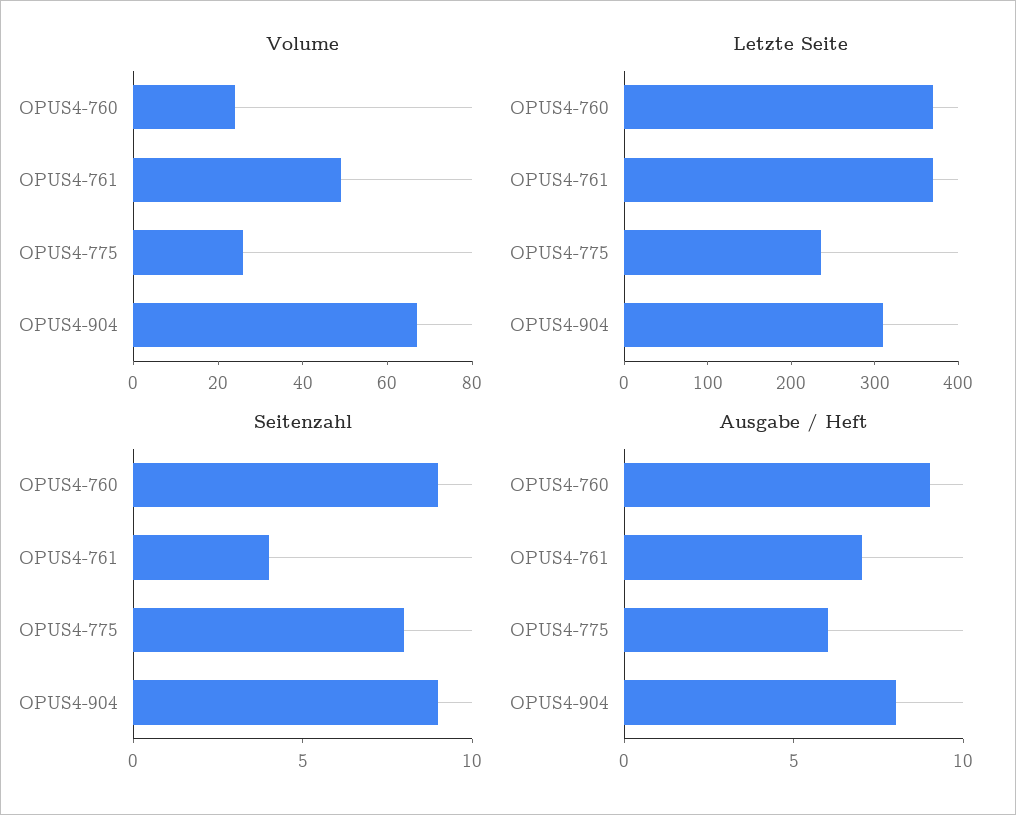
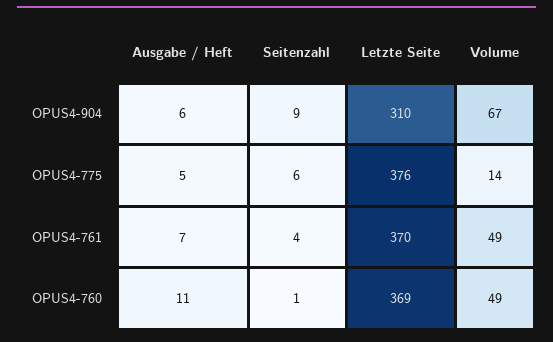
Volume, OPUS4-760: 25 -> 49
Volume, OPUS4-775: 25 -> 14
Letzte Seite, OPUS4-775: 240 -> 376
Seitenzahl, OPUS4-760: 9 -> 1
Seitenzahl, OPUS4-775: 8 -> 6
Ausgabe / Heft, OPUS4-760: 9 -> 11
Ausgabe / Heft, OPUS4-775: 6 -> 5
Ausgabe / Heft, OPUS4-904: 8 -> 6

